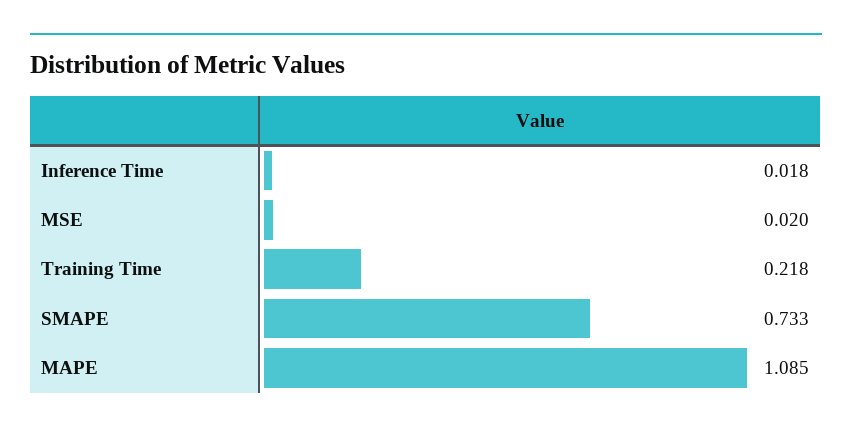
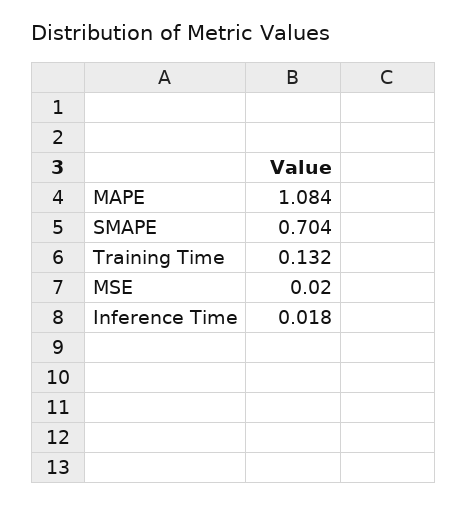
Training Time: 0.218 -> 0.132
SMAPE: 0.733 -> 0.704
MAPE: 1.085 -> 1.084

